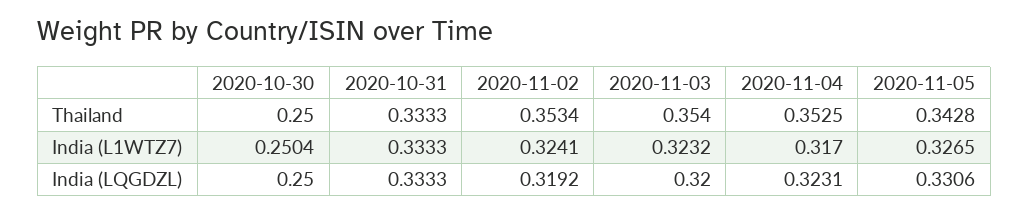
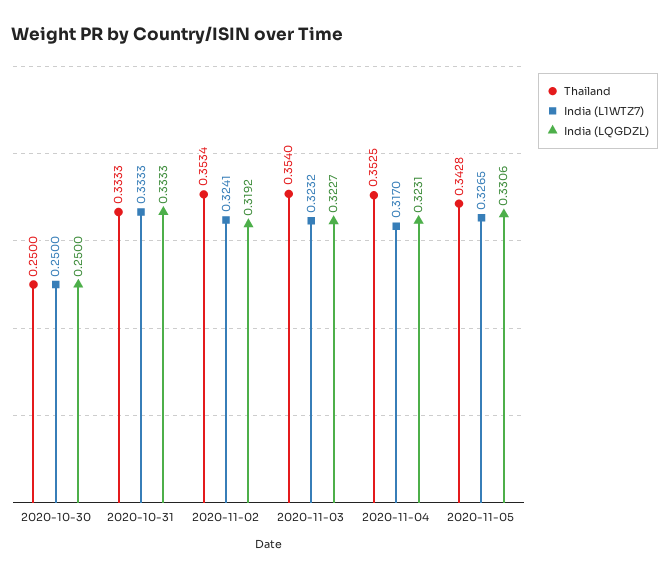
India (L1WTZ7), 2020-10-30: 0.2504 -> 0.25
India (LQGDZL), 2020-11-03: 0.32 -> 0.3227

